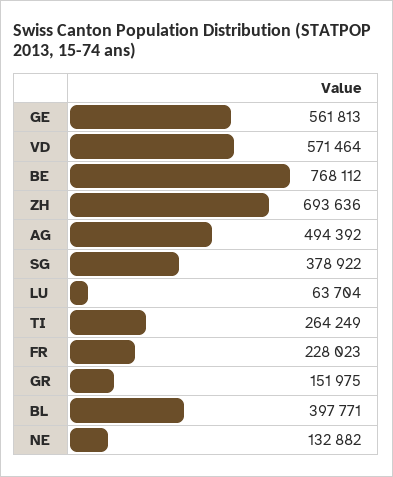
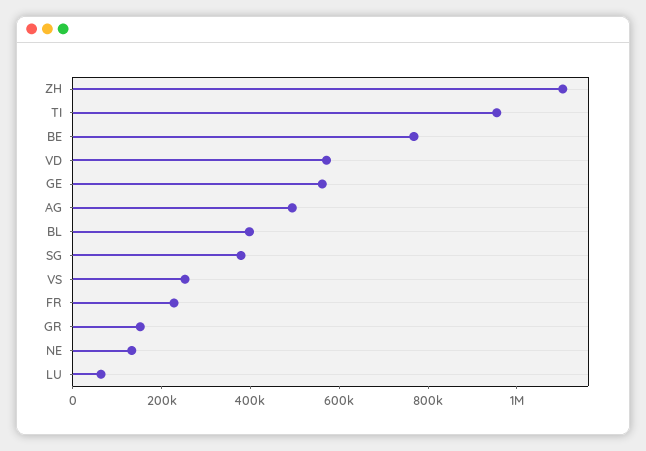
ZH: 693636 -> 1100000
TI: 264249 -> 950000
VS: none -> 250000

